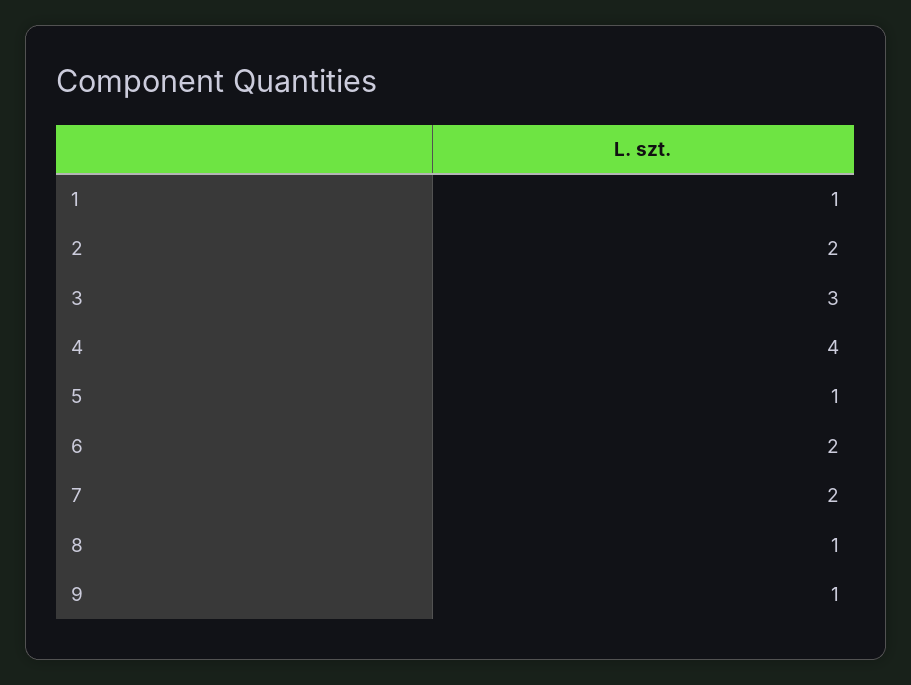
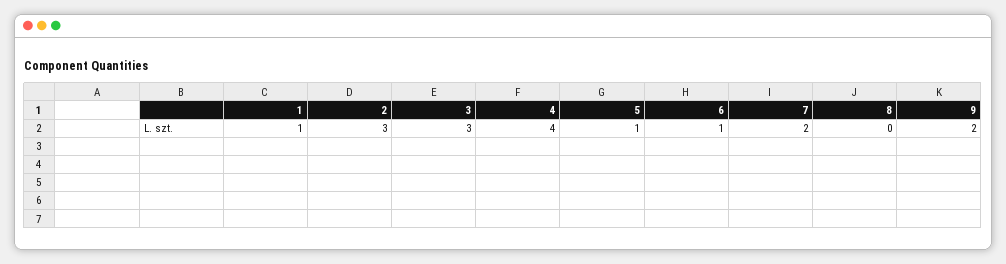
2: 2 -> 3
6: 2 -> 1
8: 1 -> 0
9: 1 -> 2

